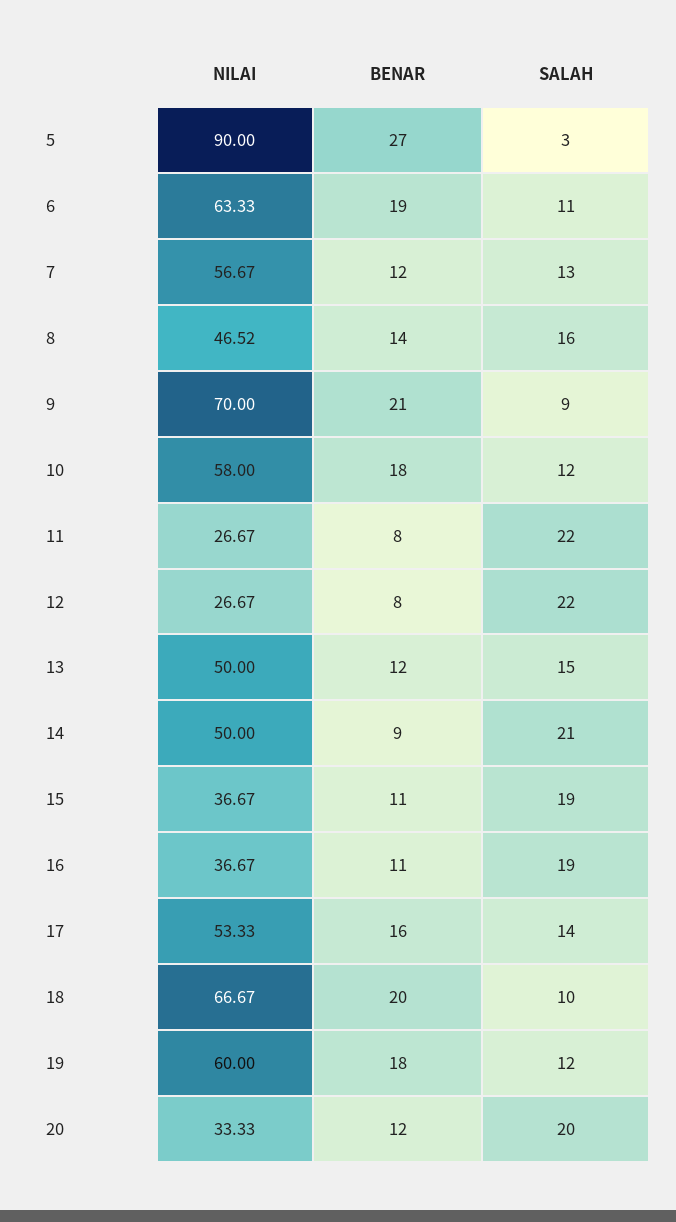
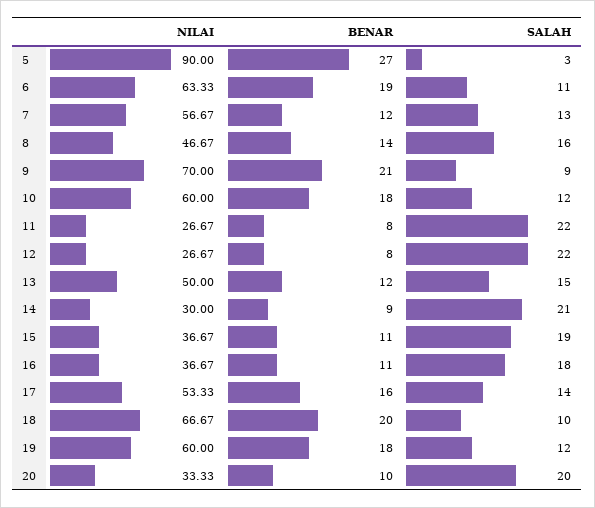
NILAI, 8: 46.52 -> 46.67
NILAI, 10: 58 -> 60
NILAI, 14: 50 -> 30
SALAH, 16: 19 -> 18
BENAR, 20: 12 -> 10

